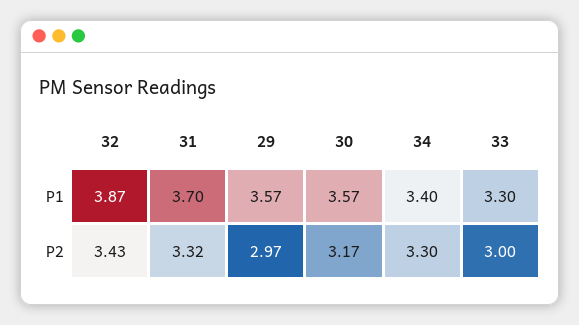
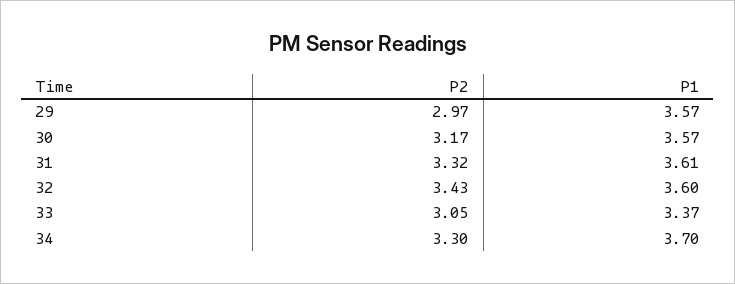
32, P1: 3.87 -> 3.6
31, P1: 3.7 -> 3.61
34, P1: 3.4 -> 3.7
33, P1: 3.3 -> 3.37
33, P2: 3 -> 3.05

